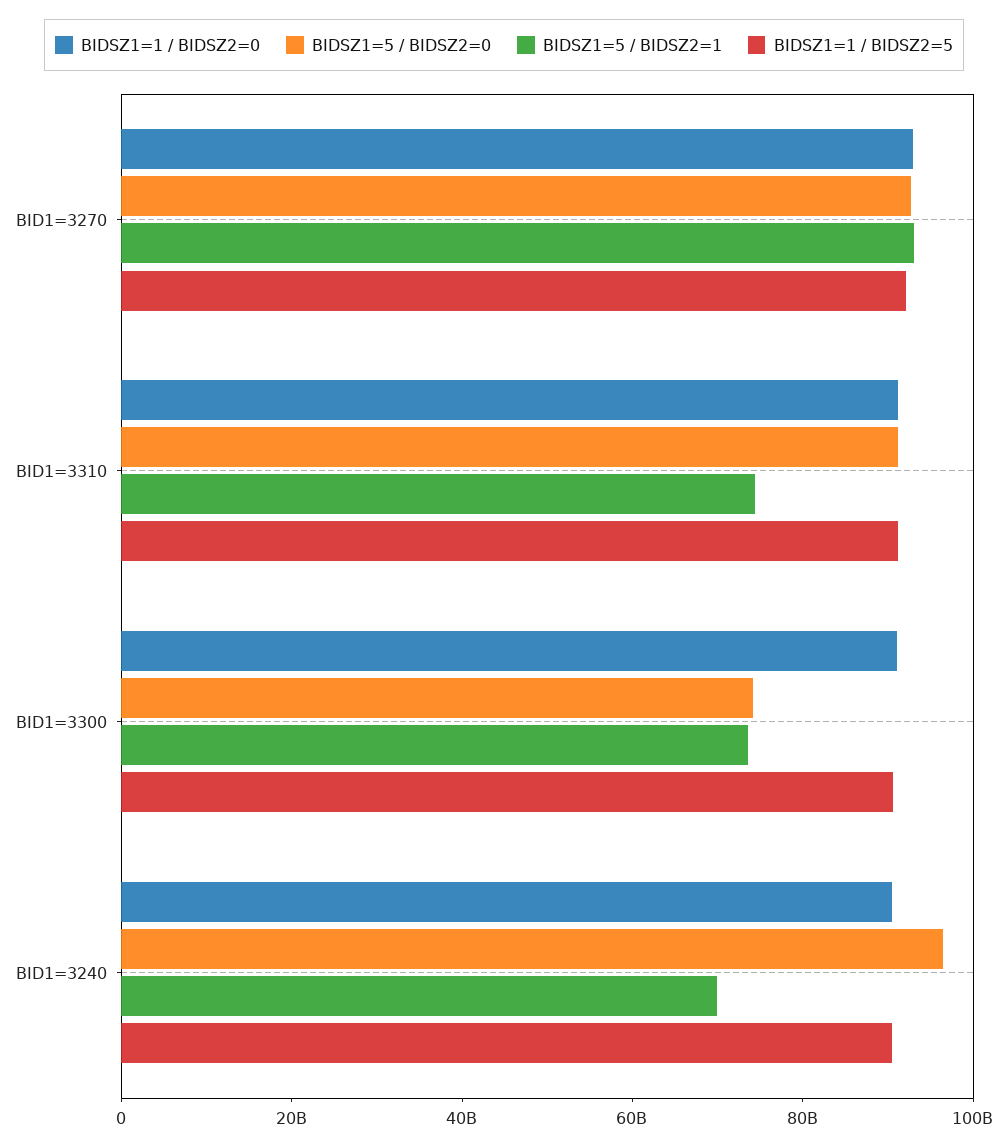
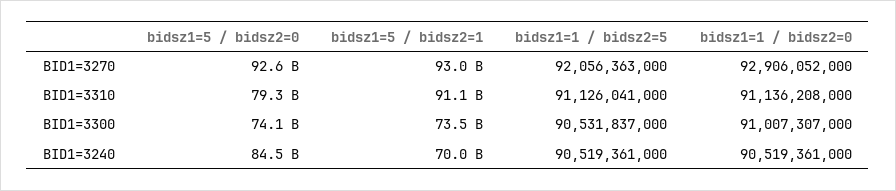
BIDSZ1=5 / BIDSZ2=0, BID1=3310: 90000000000 -> 79300000000
BIDSZ1=5 / BIDSZ2=1, BID1=3310: 75000000000 -> 91100000000
BIDSZ1=5 / BIDSZ2=0, BID1=3240: 95000000000 -> 84500000000

